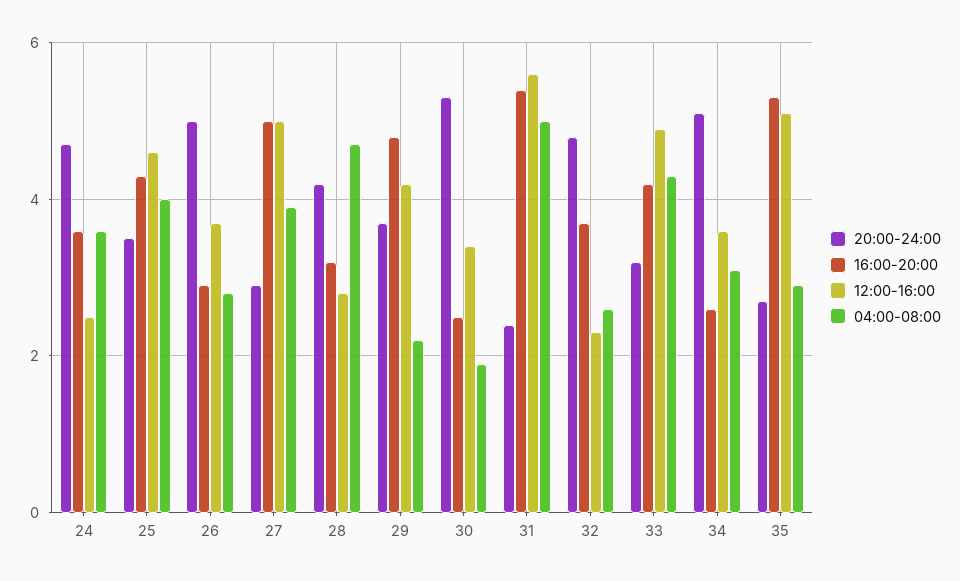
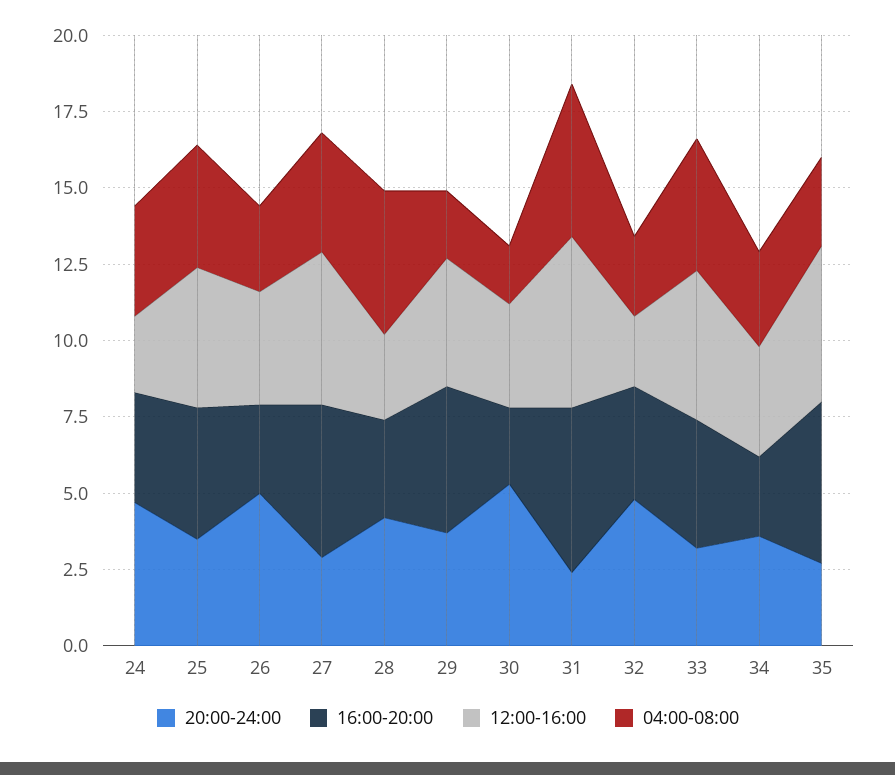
20:00-24:00, 34: 5 -> 3.5

